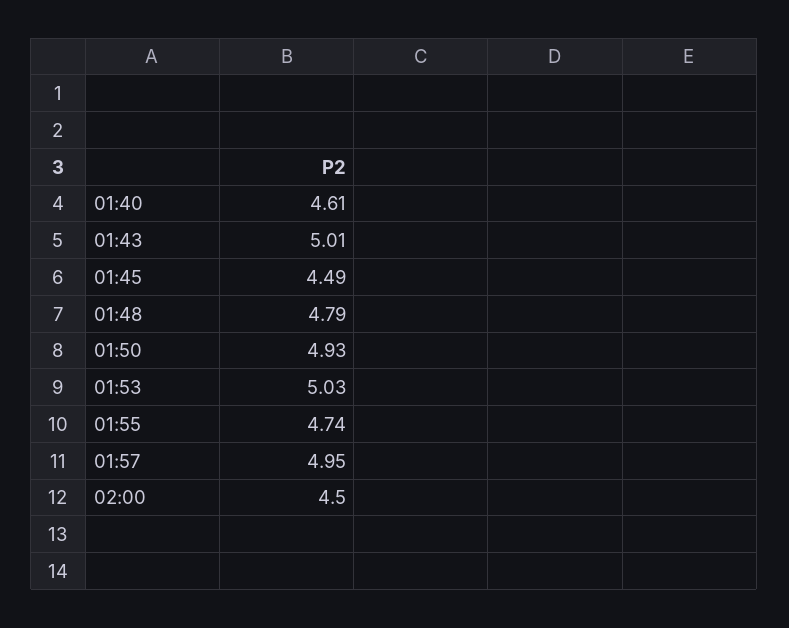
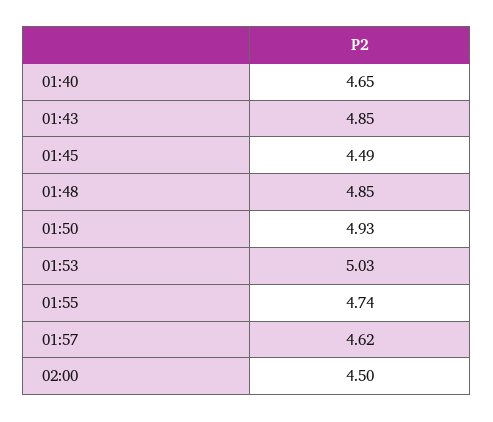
01:40: 4.61 -> 4.65
01:43: 5.01 -> 4.85
01:48: 4.79 -> 4.85
01:57: 4.95 -> 4.62

